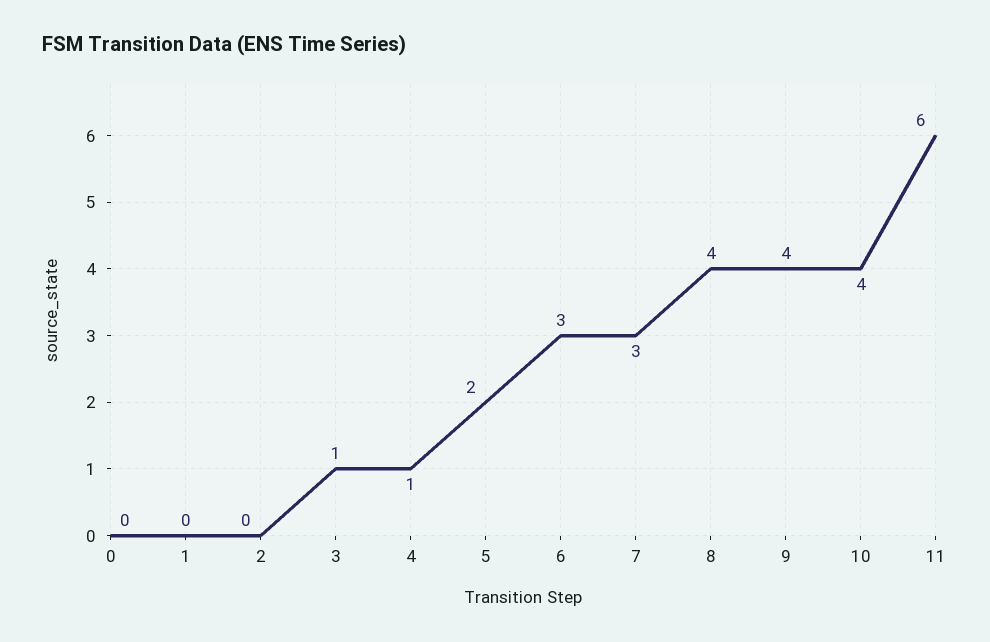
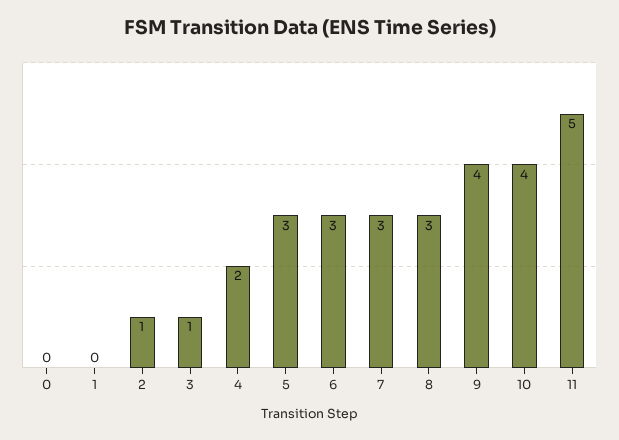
2: 0 -> 1
4: 1 -> 2
5: 2 -> 3
8: 4 -> 3
11: 6 -> 5

